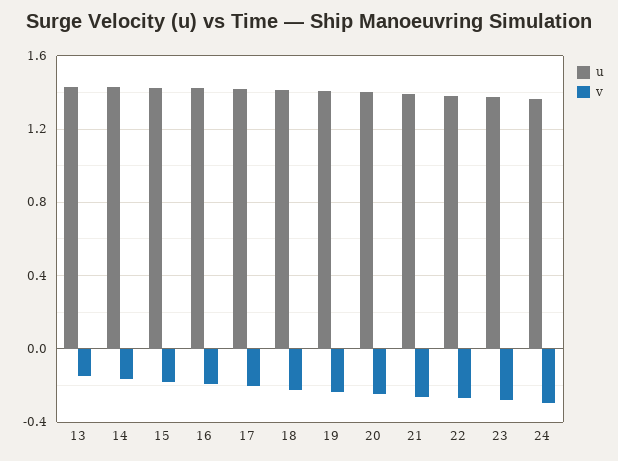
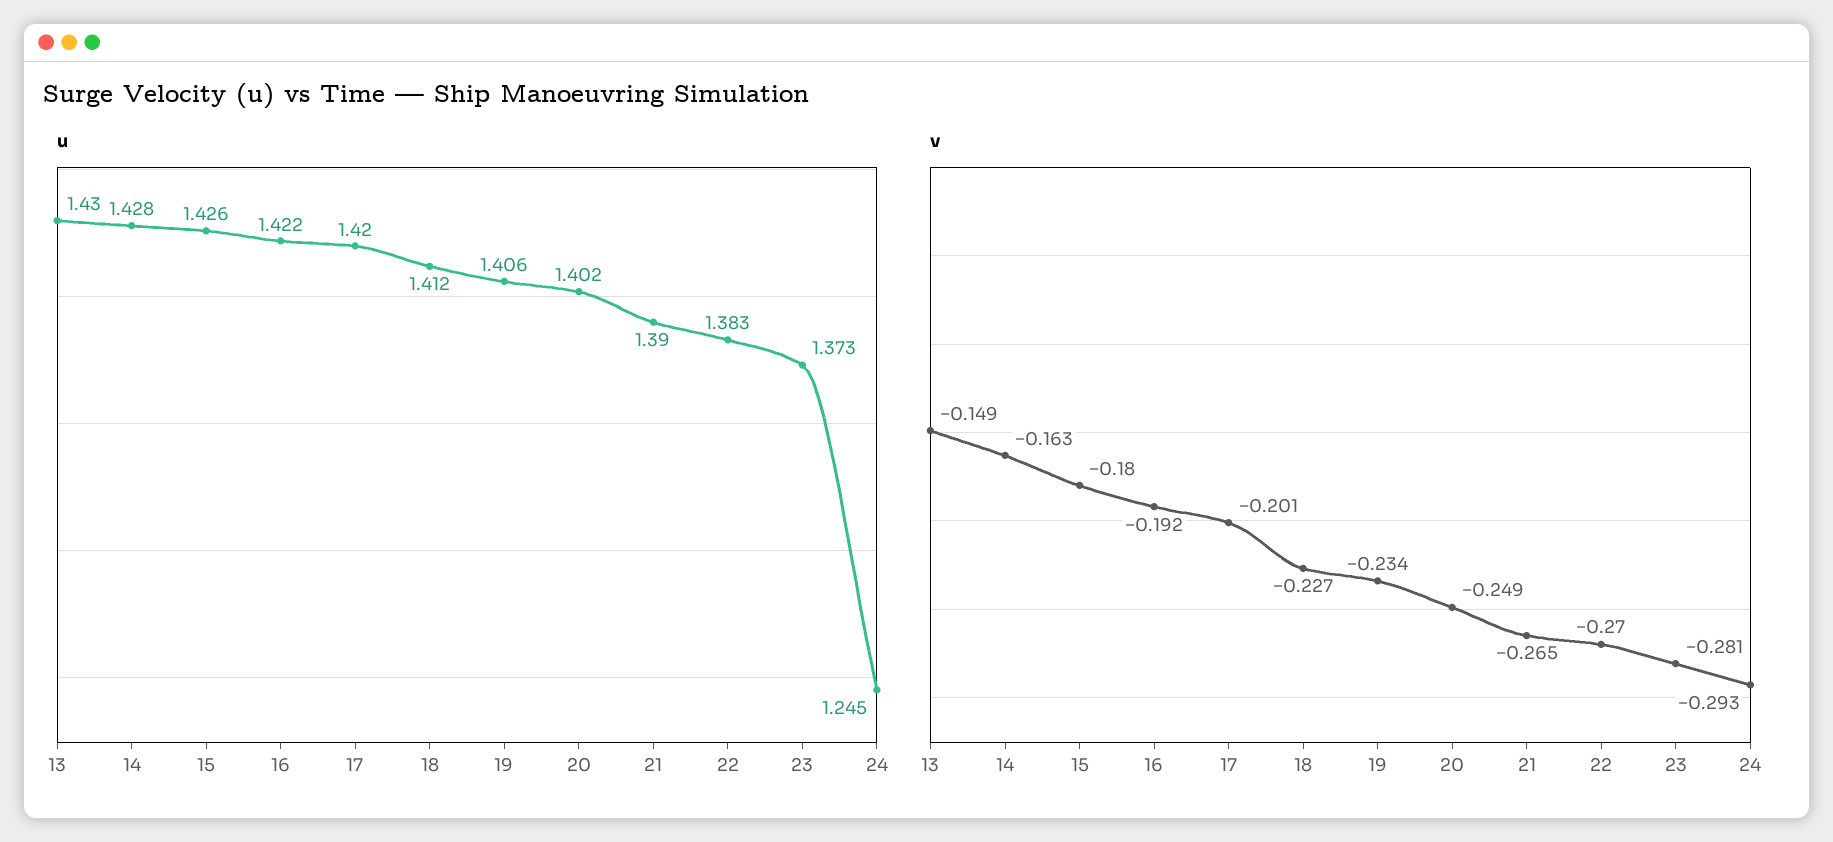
u, 24: 1.35 -> 1.245

